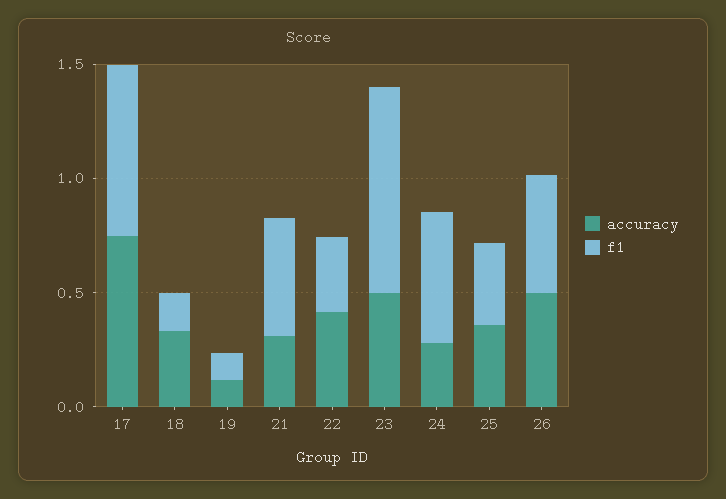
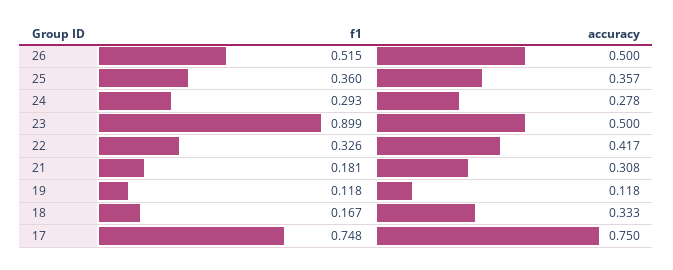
f1, 21: 0.5 -> 0.181
f1, 24: 0.6 -> 0.293

